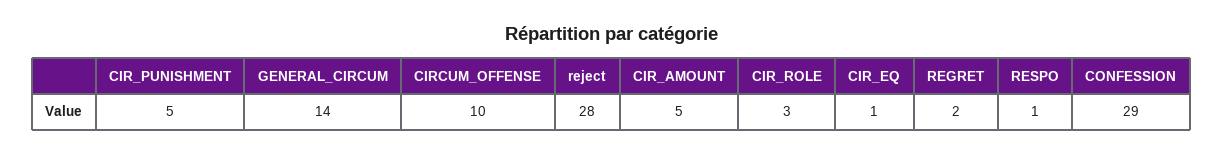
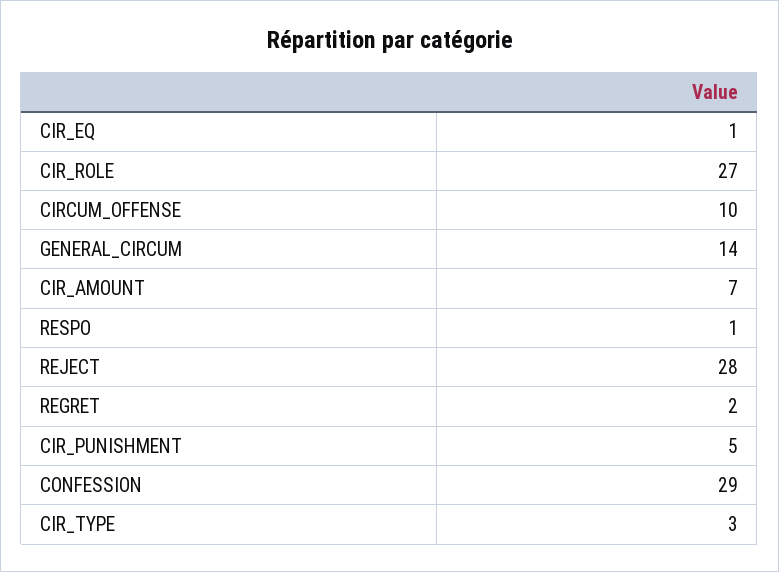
CIR_AMOUNT: 5 -> 7
CIR_ROLE: 3 -> 27
CIR_TYPE: none -> 3

